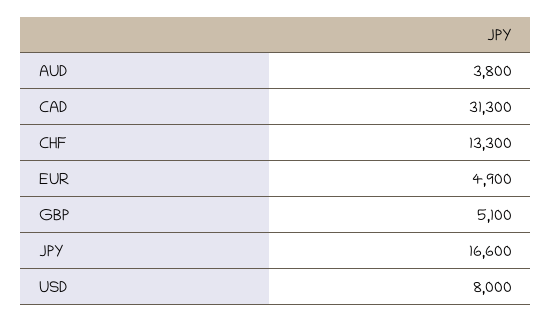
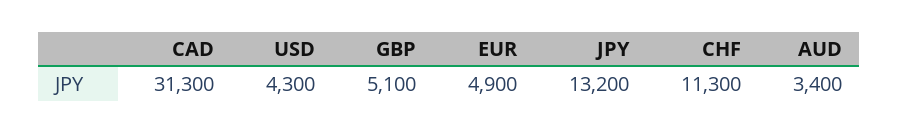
AUD: 3800 -> 3400
CHF: 13300 -> 11300
JPY: 16600 -> 13200
USD: 8000 -> 4300

